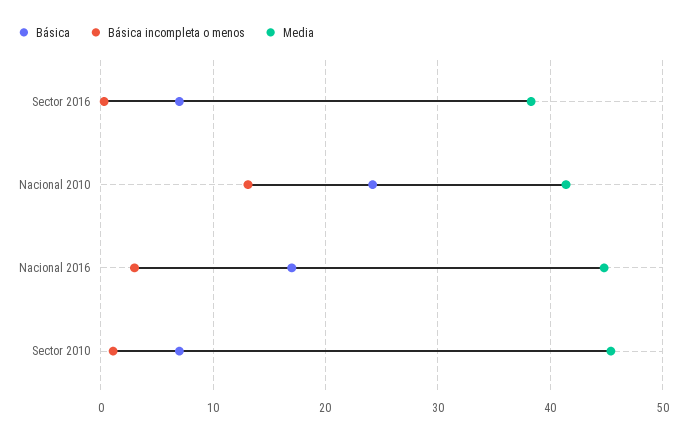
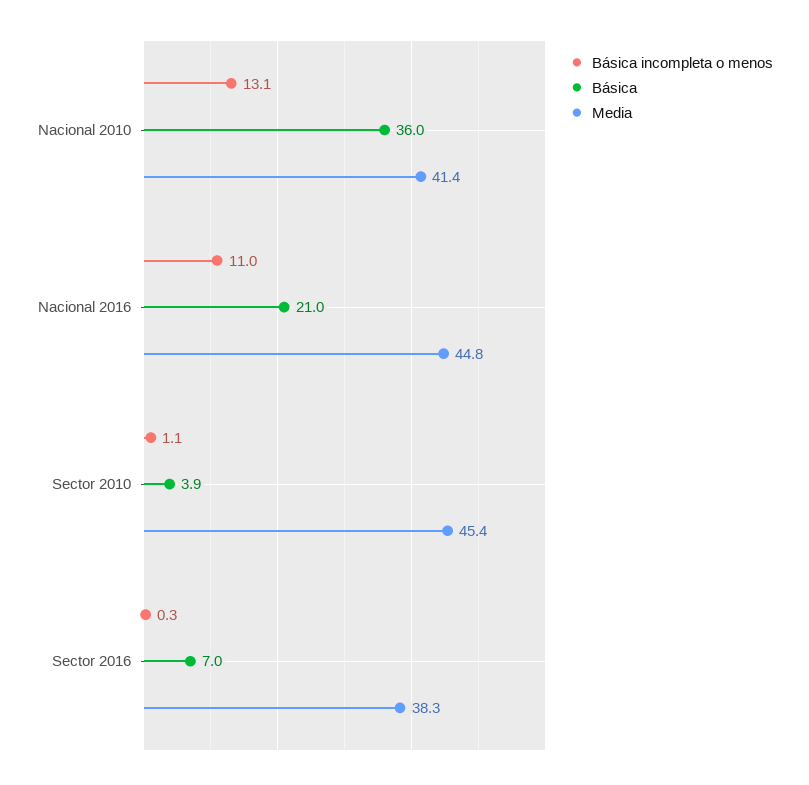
Básica, Nacional 2010: 24 -> 36
Básica, Nacional 2016: 17 -> 21
Básica incompleta o menos, Nacional 2016: 3 -> 11
Básica, Sector 2010: 7 -> 3.9

